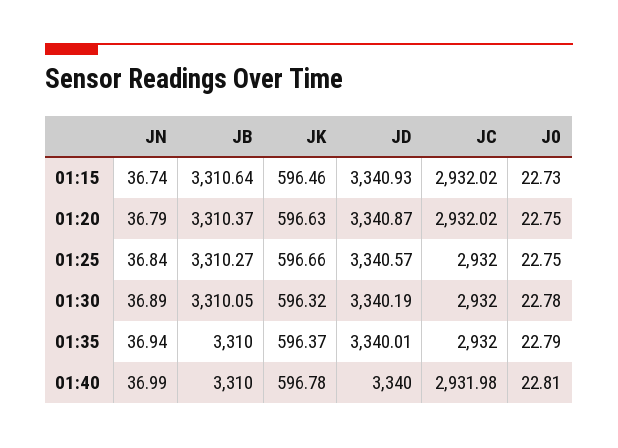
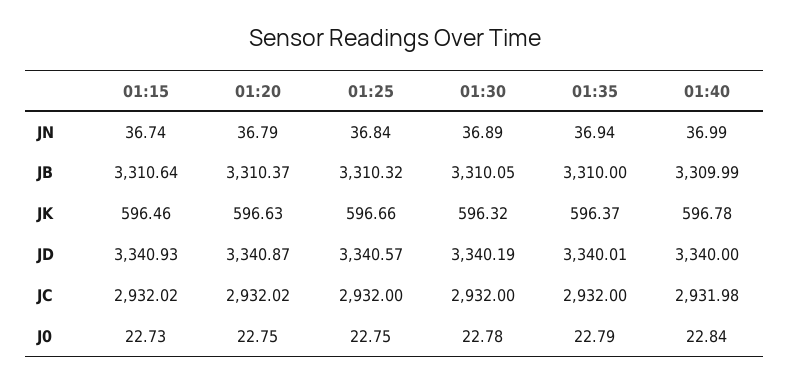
JB, 01:25: 3310.27 -> 3310.32
JB, 01:40: 3310 -> 3309.99
J0, 01:40: 22.81 -> 22.84

